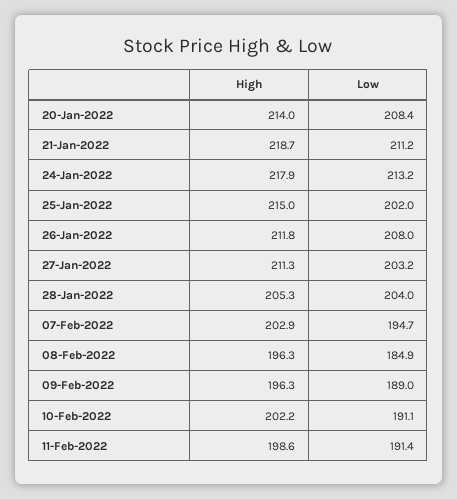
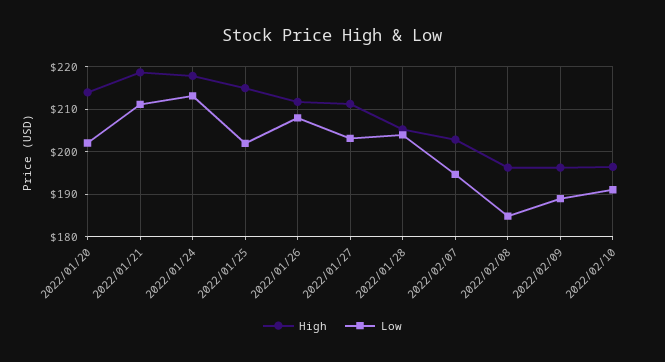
Low, 20-Jan-2022: 208.4 -> 202
High, 10-Feb-2022: 202.2 -> 196
High, 11-Feb-2022: 198.6 -> none
Low, 11-Feb-2022: 191.4 -> none

